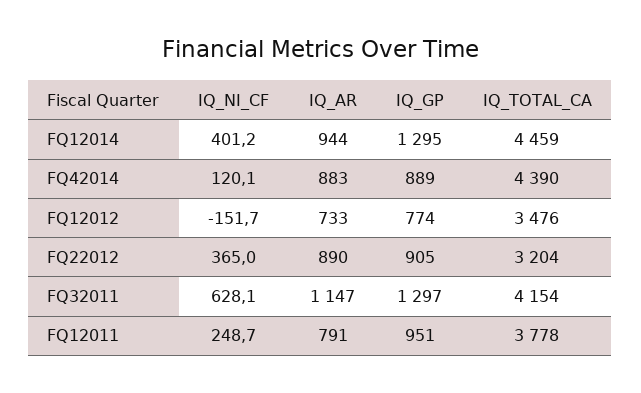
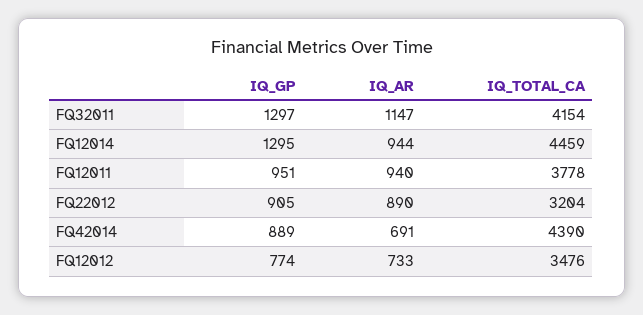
IQ_NI_CF, FQ12014: 401.2 -> none
IQ_NI_CF, FQ42014: 120.1 -> none
IQ_AR, FQ42014: 883 -> 691
IQ_NI_CF, FQ12012: -151.7 -> none
IQ_NI_CF, FQ22012: 365 -> none
IQ_NI_CF, FQ32011: 628.1 -> none
IQ_NI_CF, FQ12011: 248.7 -> none
IQ_AR, FQ12011: 791 -> 940

